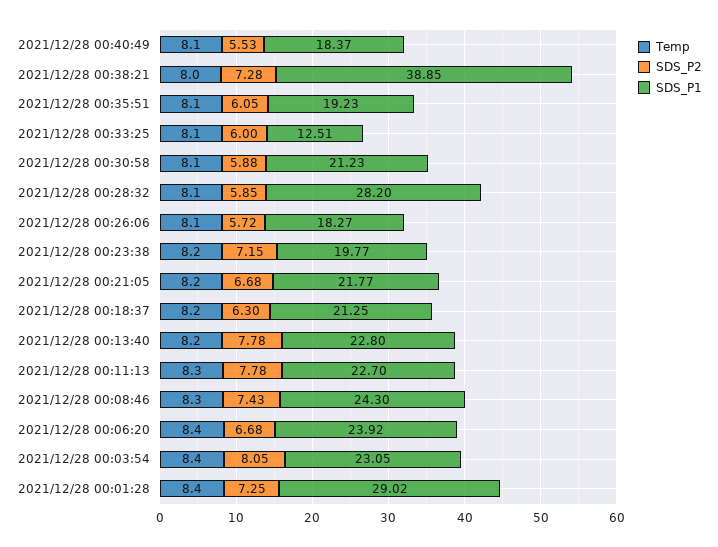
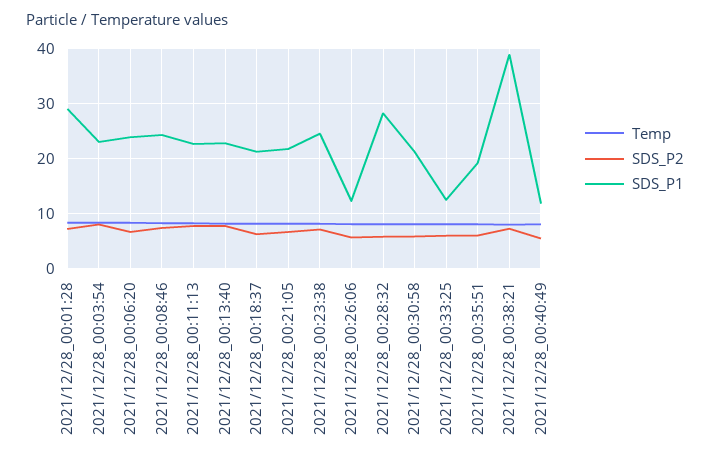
SDS_P1, 2021/12/28 00:40:49: 18.37 -> 12
SDS_P1, 2021/12/28 00:26:06: 18.27 -> 12
SDS_P1, 2021/12/28 00:23:38: 19.77 -> 24

